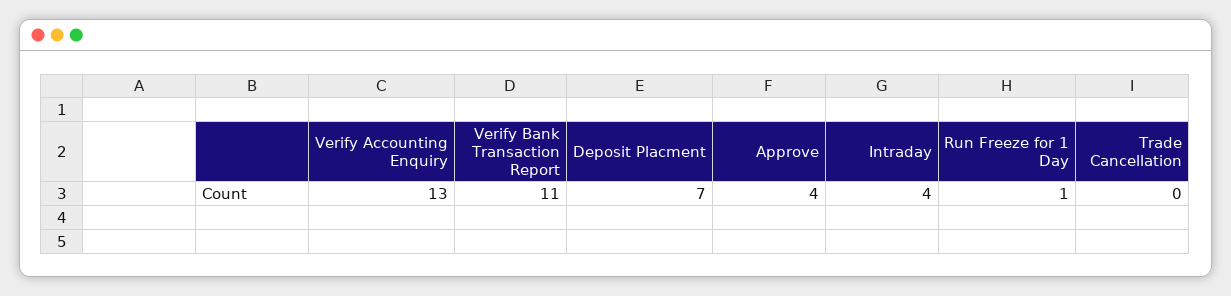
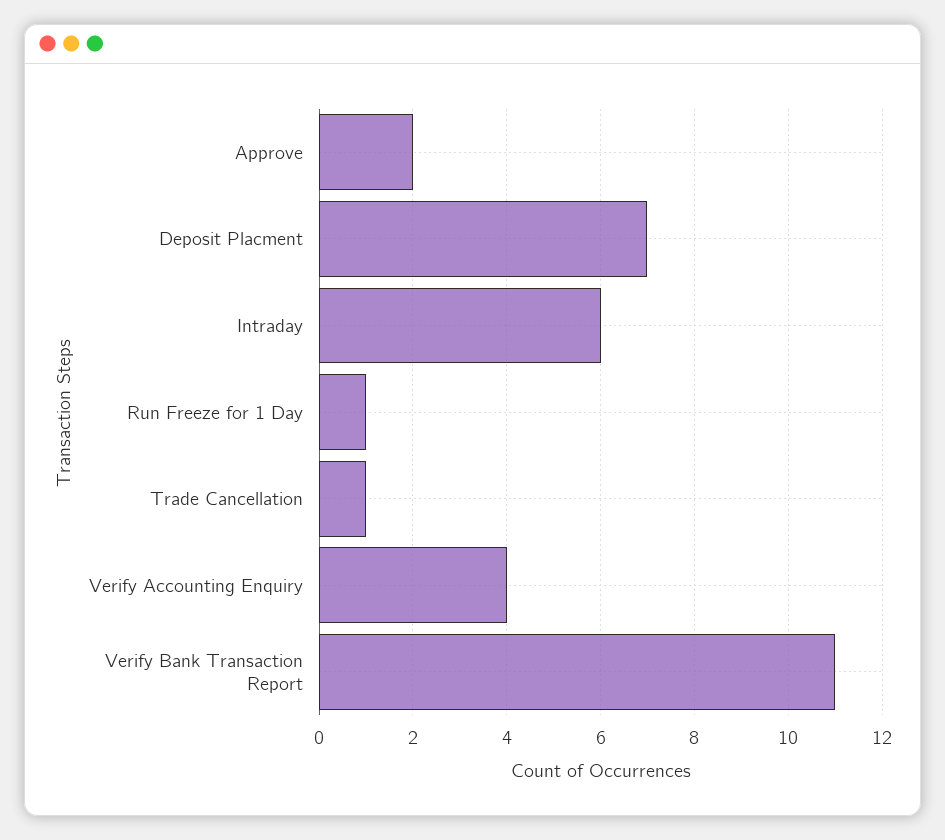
Verify Accounting Enquiry: 13 -> 4
Approve: 4 -> 2
Intraday: 4 -> 6
Trade Cancellation: 0 -> 1

